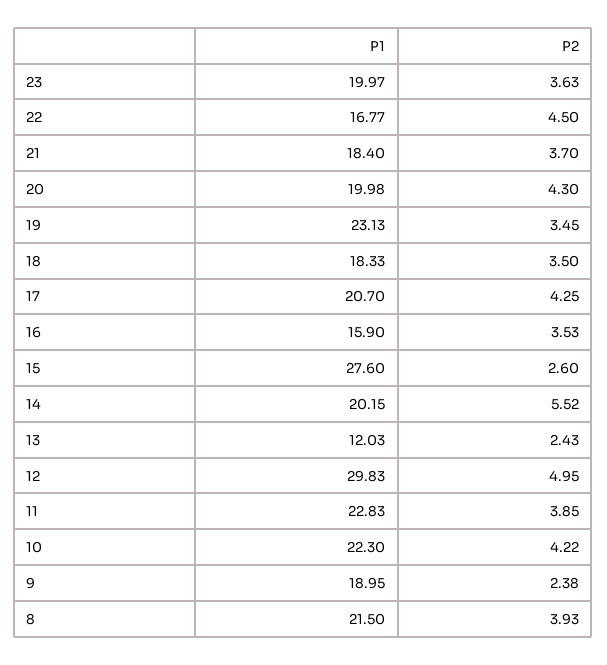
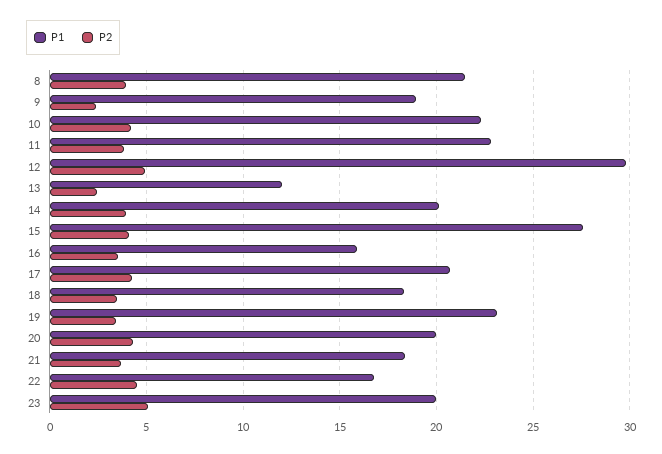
P2, 23: 3.63 -> 5
P2, 15: 2.6 -> 4
P2, 14: 5.52 -> 4

